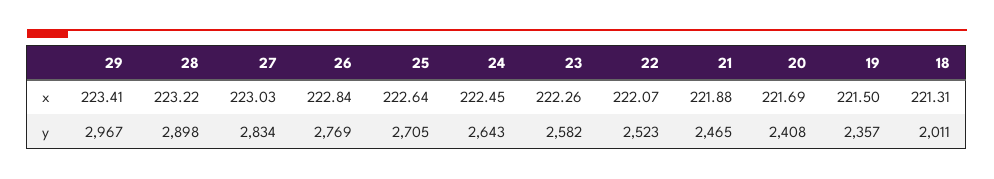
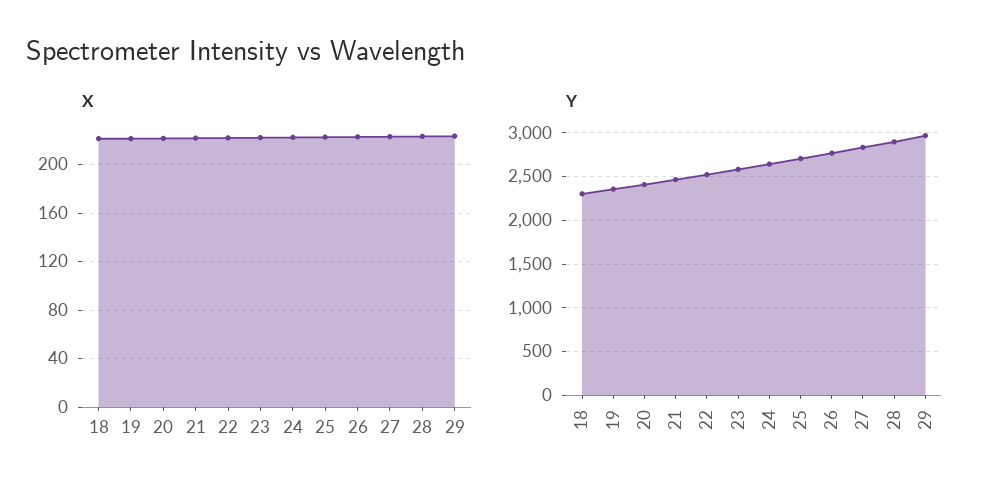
y, 18: 2011 -> 2300

